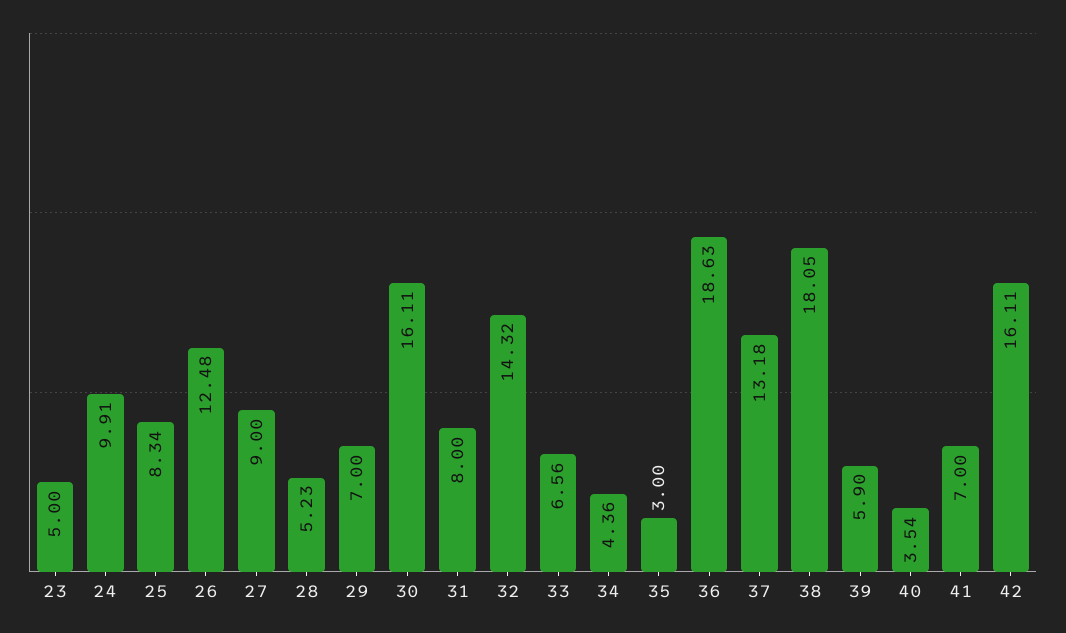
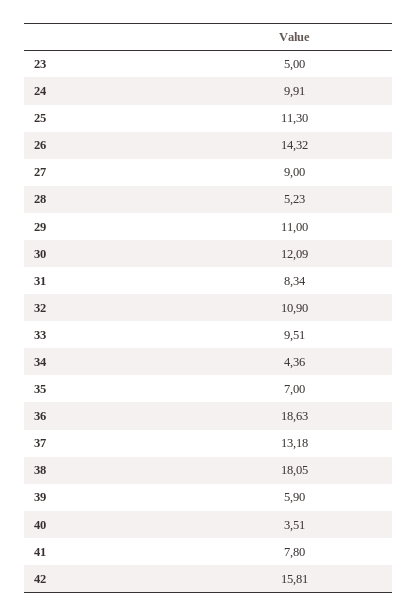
25: 8.34 -> 11.3
26: 12.48 -> 14.32
29: 7 -> 11
30: 16.11 -> 12.09
31: 8 -> 8.34
32: 14.32 -> 10.9
33: 6.56 -> 9.51
35: 3 -> 7
40: 3.54 -> 3.51
41: 7 -> 7.8
42: 16.11 -> 15.81

